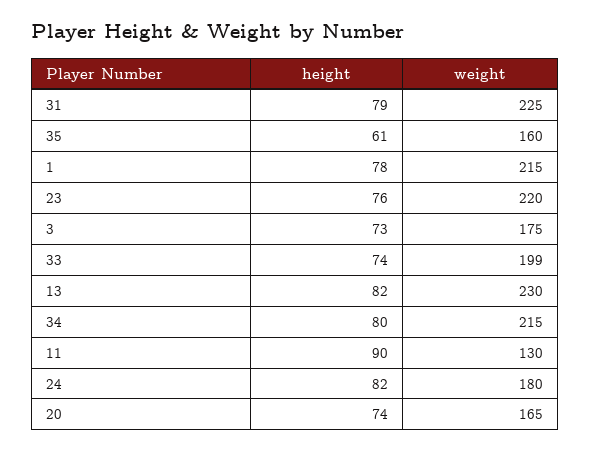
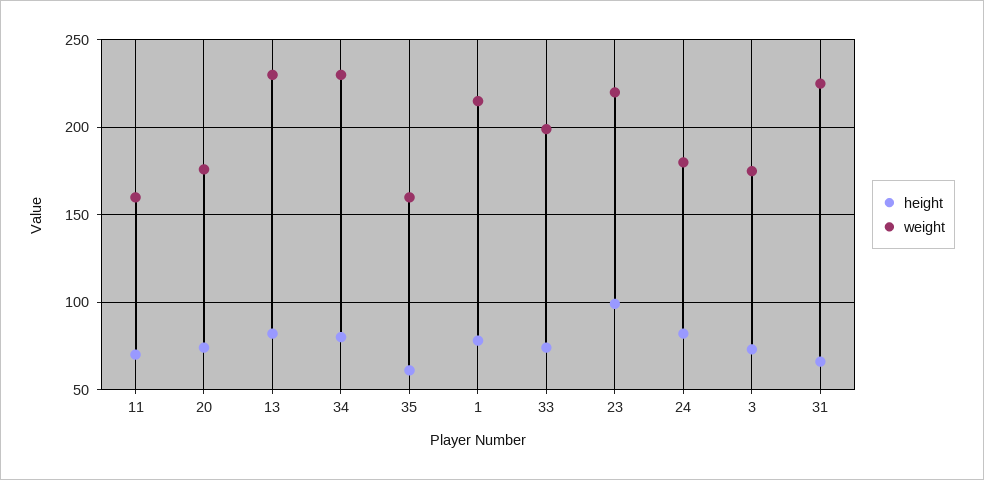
height, 31: 79 -> 65
height, 23: 76 -> 100
weight, 34: 215 -> 230
height, 11: 90 -> 70
weight, 11: 130 -> 160
weight, 20: 165 -> 175

